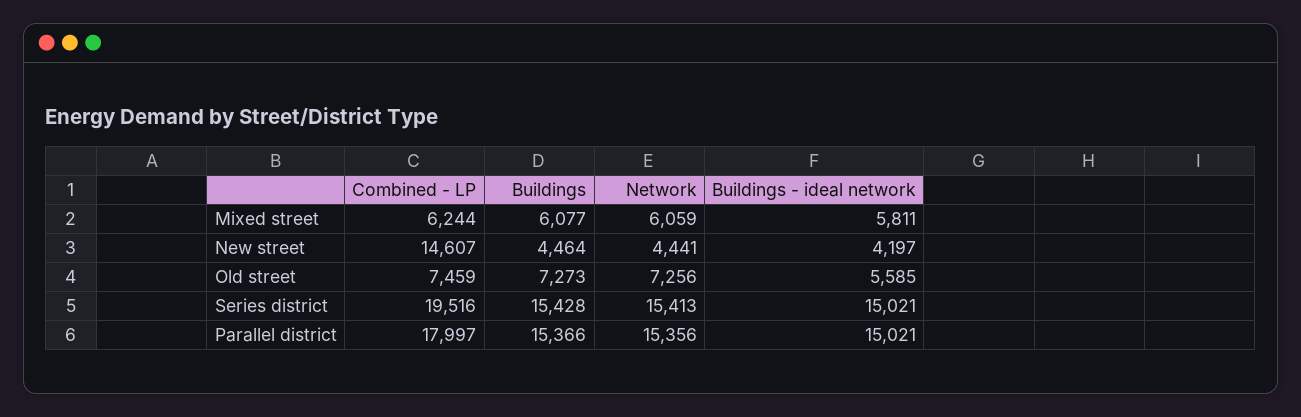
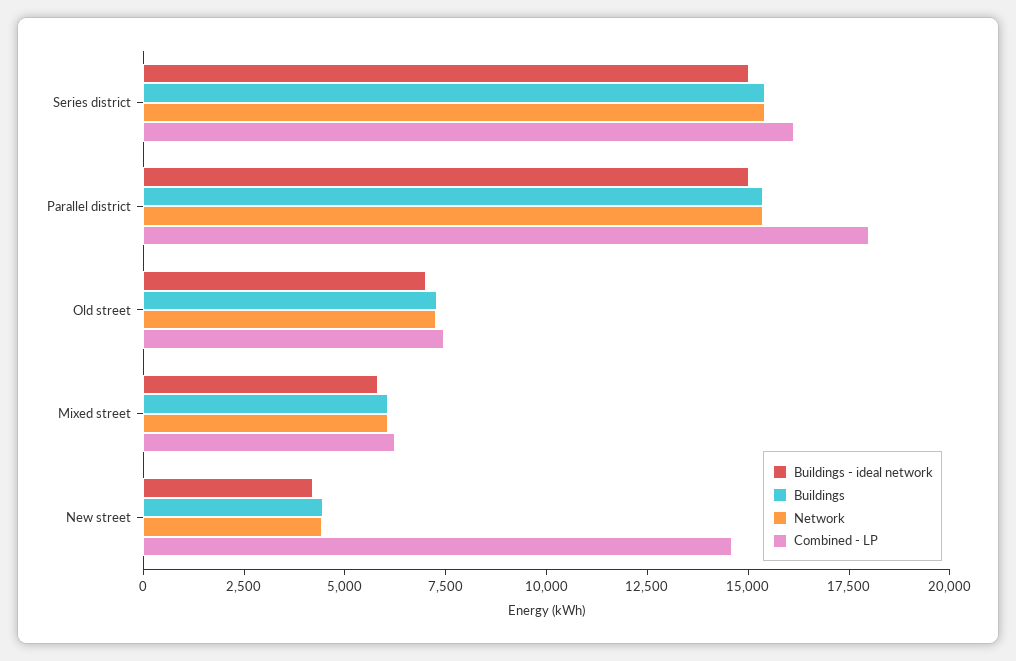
Buildings - ideal network, Old street: 5585 -> 7000
Combined - LP, Series district: 19516 -> 16000

